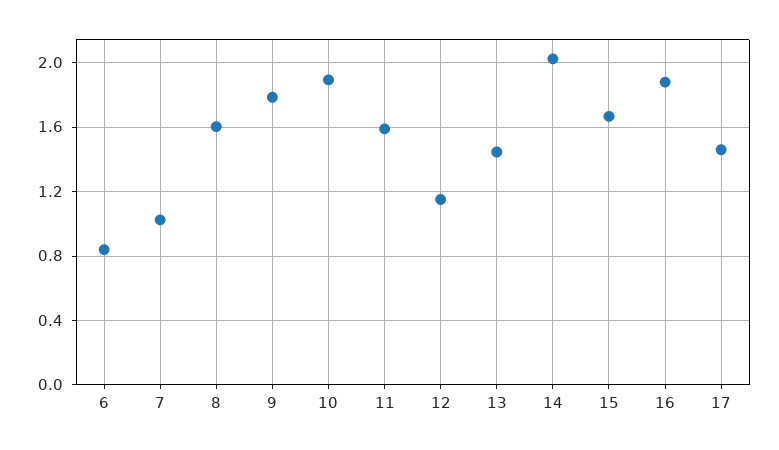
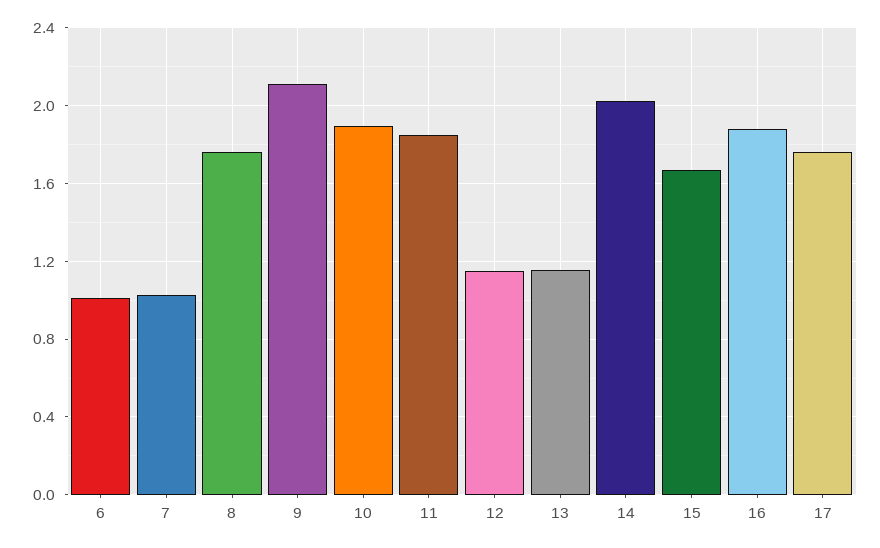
6: 0.85 -> 1
8: 1.6 -> 1.75
9: 1.8 -> 2.1
11: 1.6 -> 1.85
13: 1.45 -> 1.15
17: 1.45 -> 1.75

